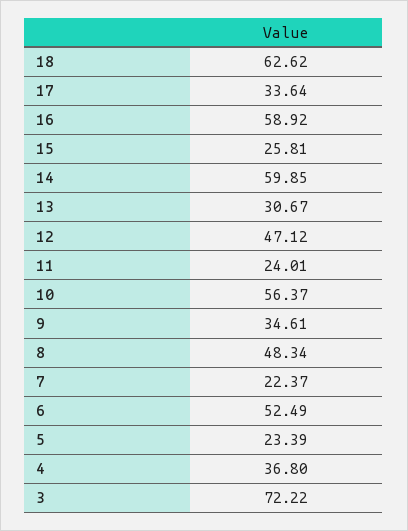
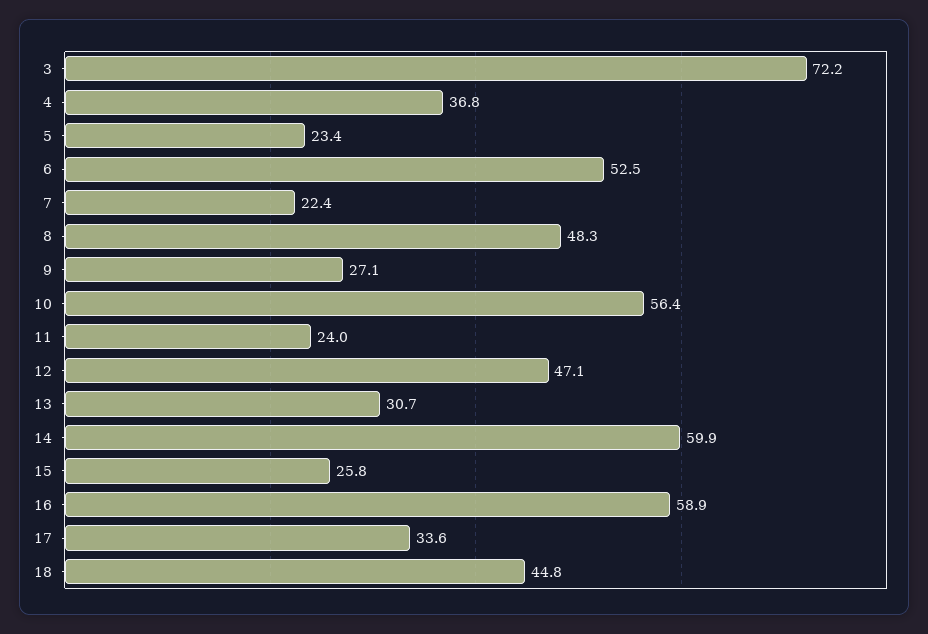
18: 62.62 -> 44.8
9: 34.61 -> 27.1

